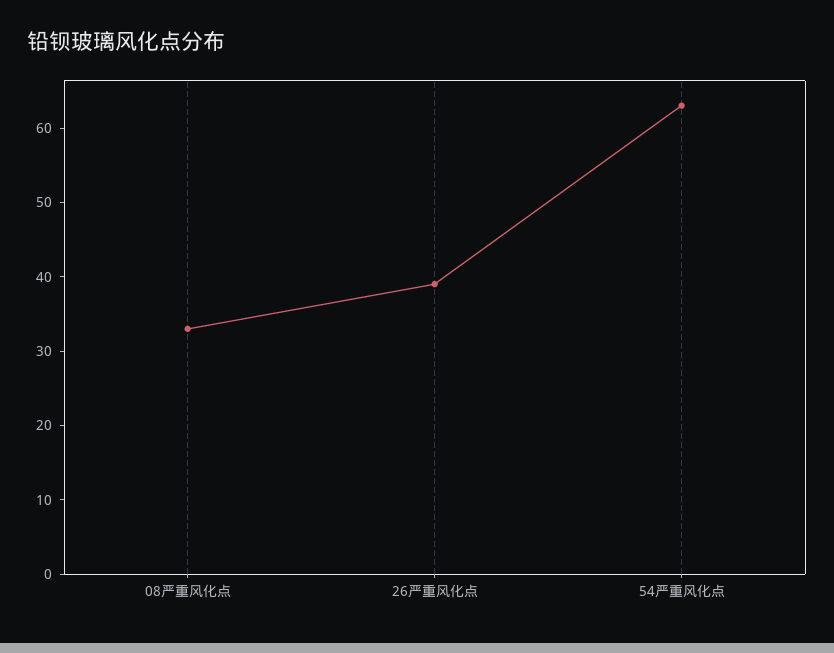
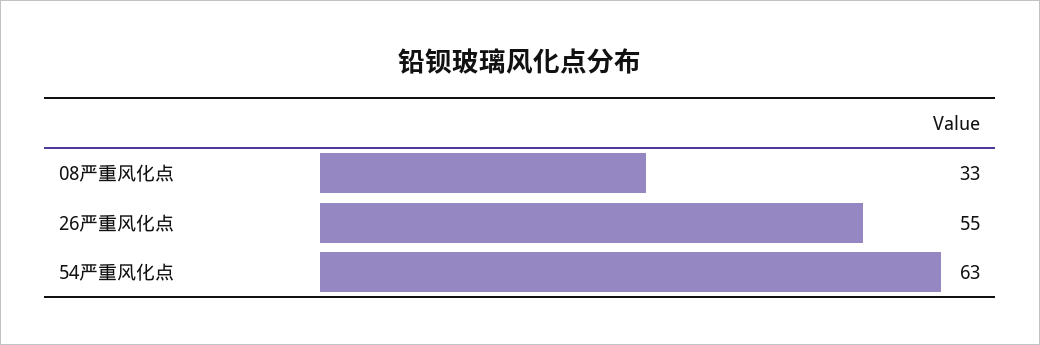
26严重风化点: 40 -> 55

